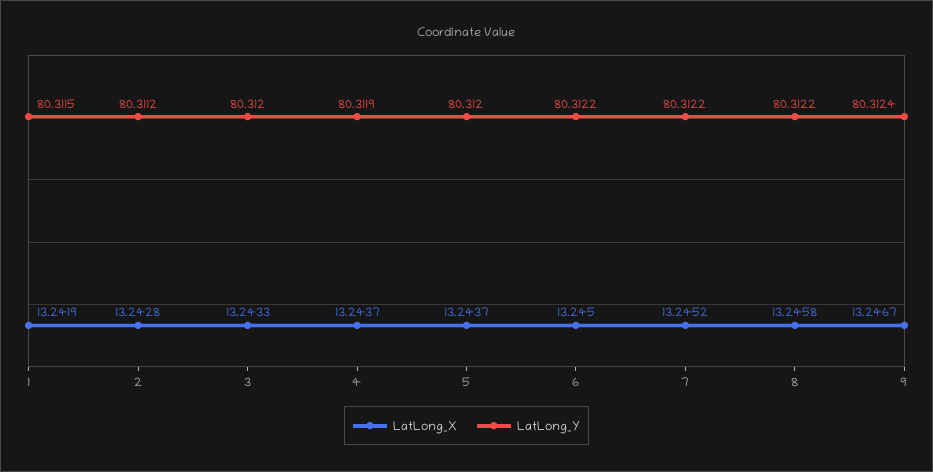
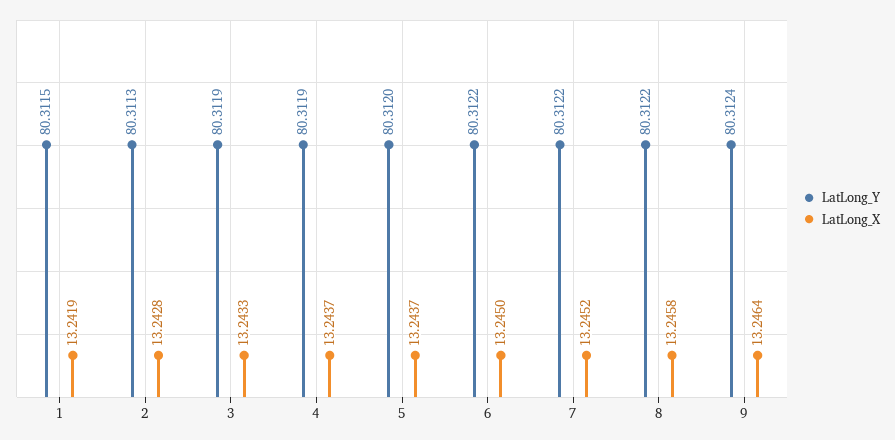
LatLong_Y, 2: 80.3112 -> 80.3113
LatLong_Y, 3: 80.312 -> 80.3119
LatLong_X, 9: 13.2467 -> 13.2464

